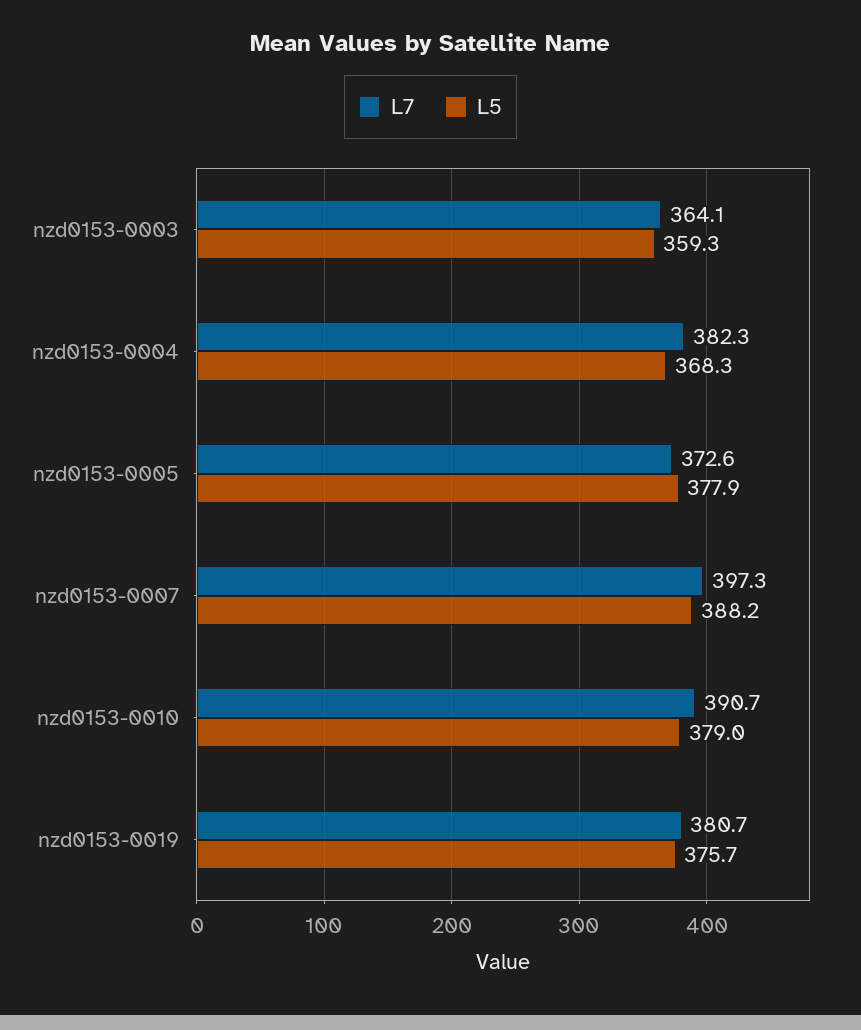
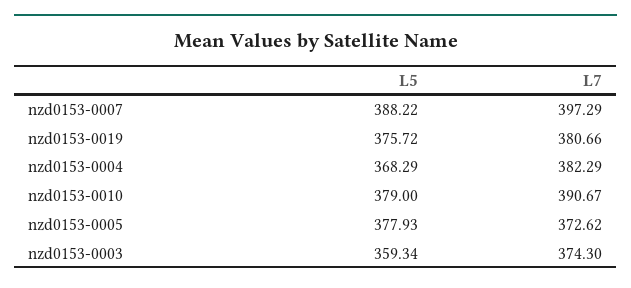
L7, nzd0153-0003: 364.1 -> 374.3

